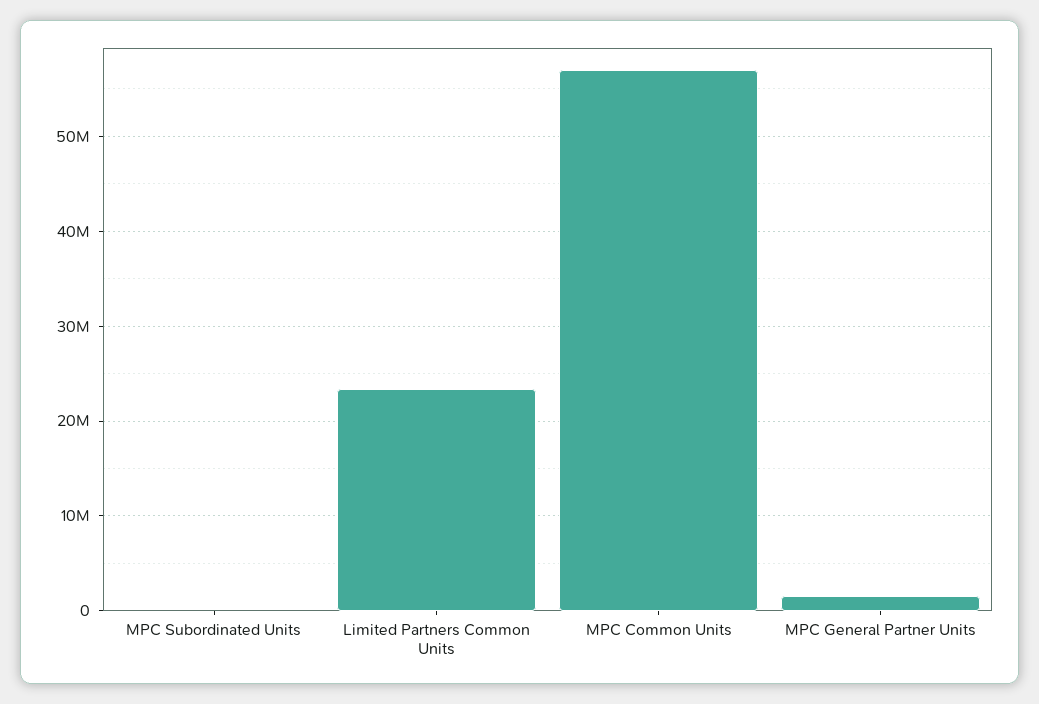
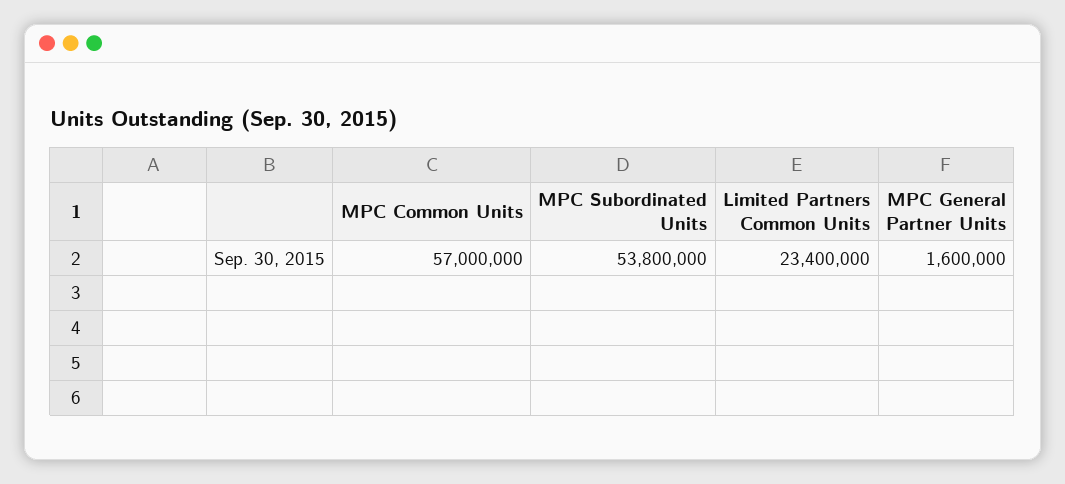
MPC Subordinated Units: 0 -> 53800000

